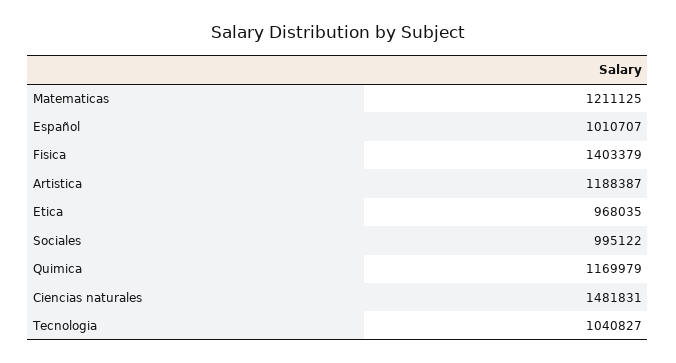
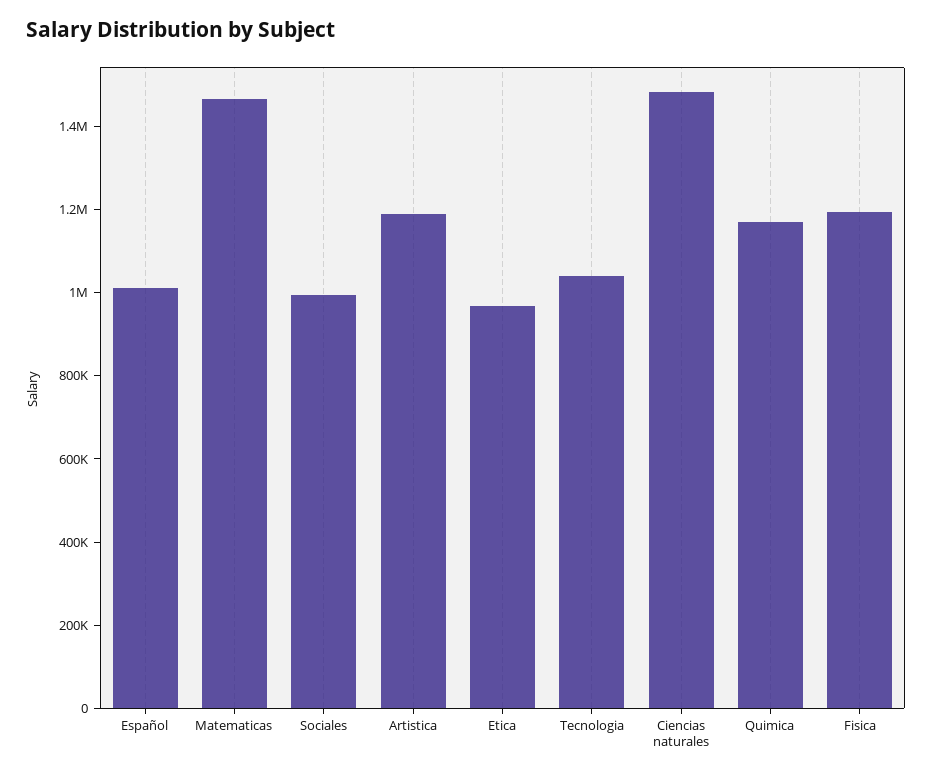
Matematicas: 1211125 -> 1450000
Fisica: 1403379 -> 1200000

